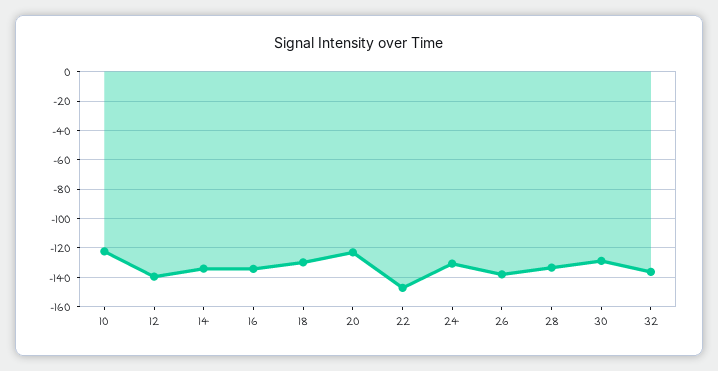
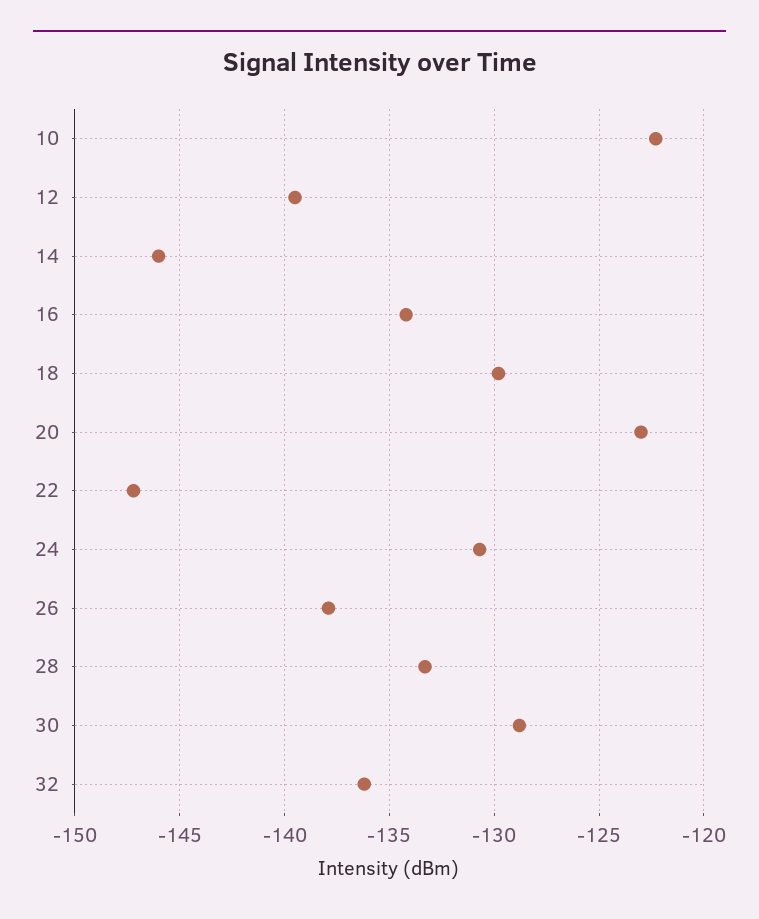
14: -135 -> -146

